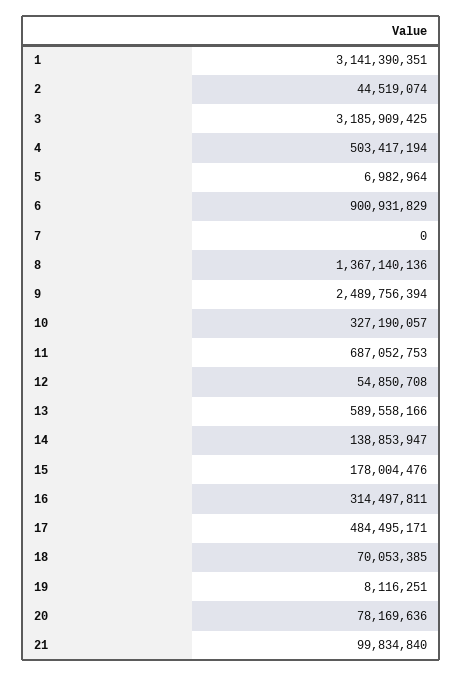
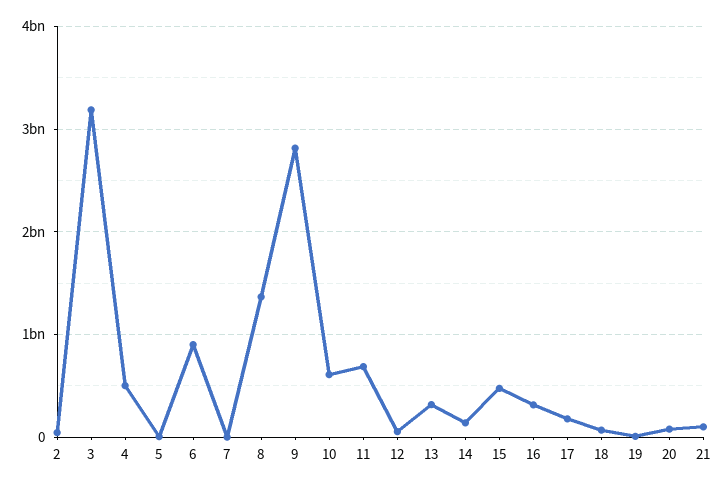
1: 3141390351 -> none
9: 2489756394 -> 2800000000
10: 327190057 -> 600000000
13: 589558166 -> 300000000
15: 178004476 -> 500000000
17: 484495171 -> 200000000

